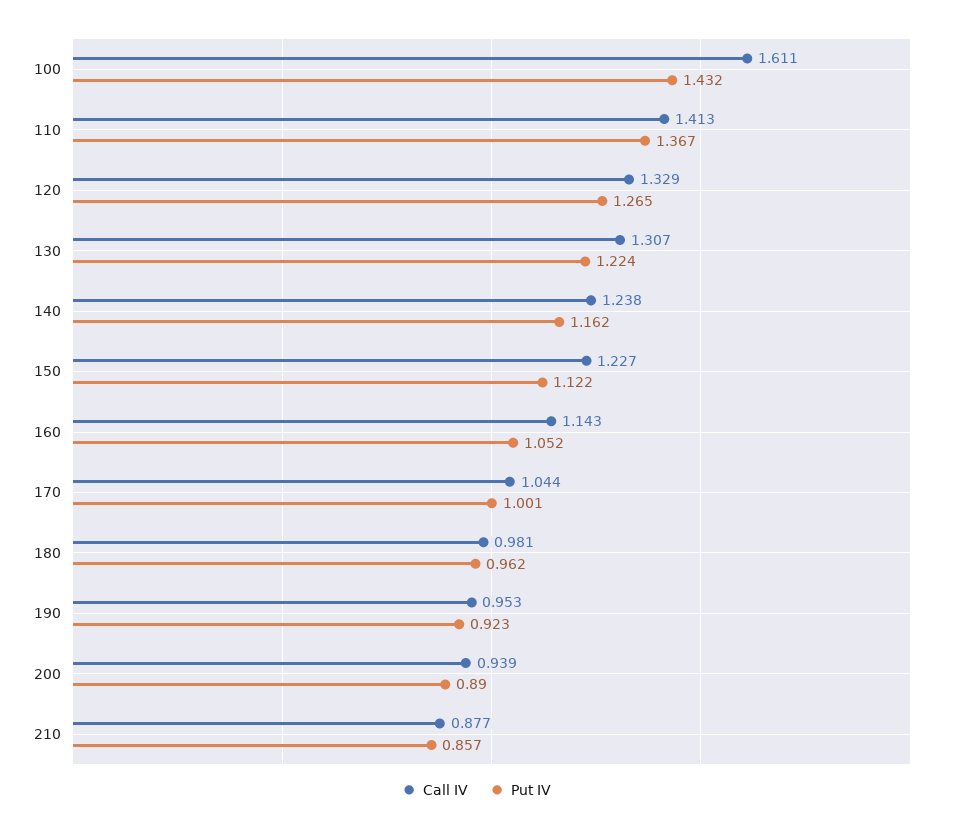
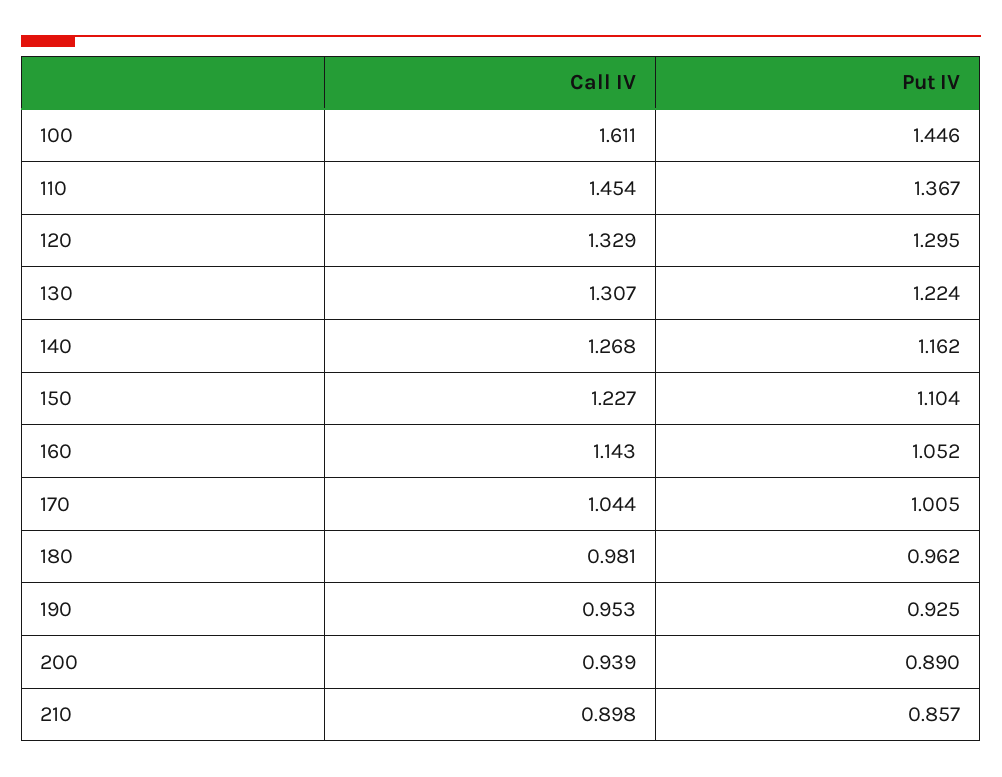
Put IV, 100: 1.432 -> 1.446
Call IV, 110: 1.413 -> 1.454
Put IV, 120: 1.265 -> 1.295
Call IV, 140: 1.238 -> 1.268
Put IV, 150: 1.122 -> 1.104
Put IV, 170: 1.001 -> 1.005
Put IV, 190: 0.923 -> 0.925
Call IV, 210: 0.877 -> 0.898

